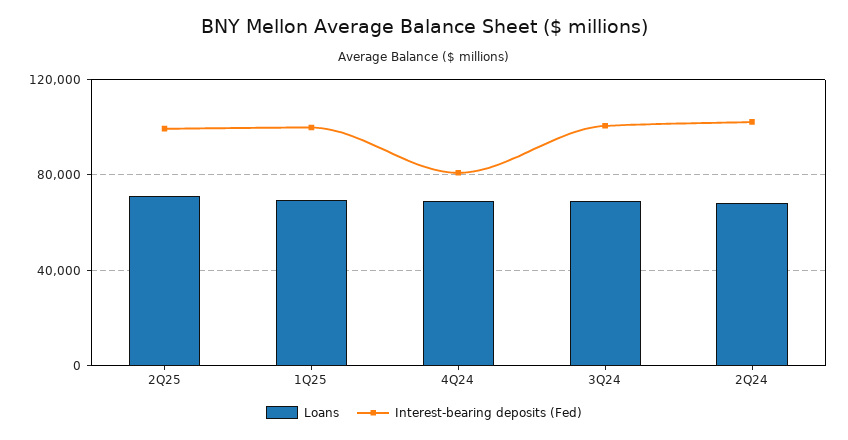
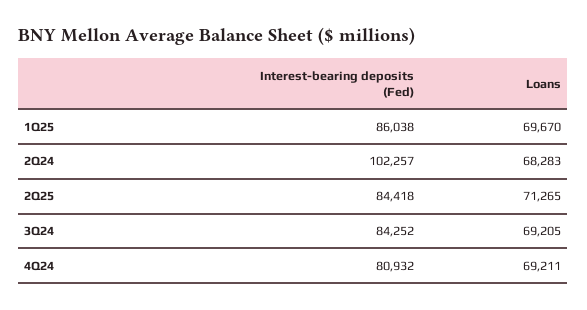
Interest-bearing deposits (Fed), 2Q25: 100000 -> 84418
Interest-bearing deposits (Fed), 1Q25: 100000 -> 86038
Interest-bearing deposits (Fed), 3Q24: 100000 -> 84252

